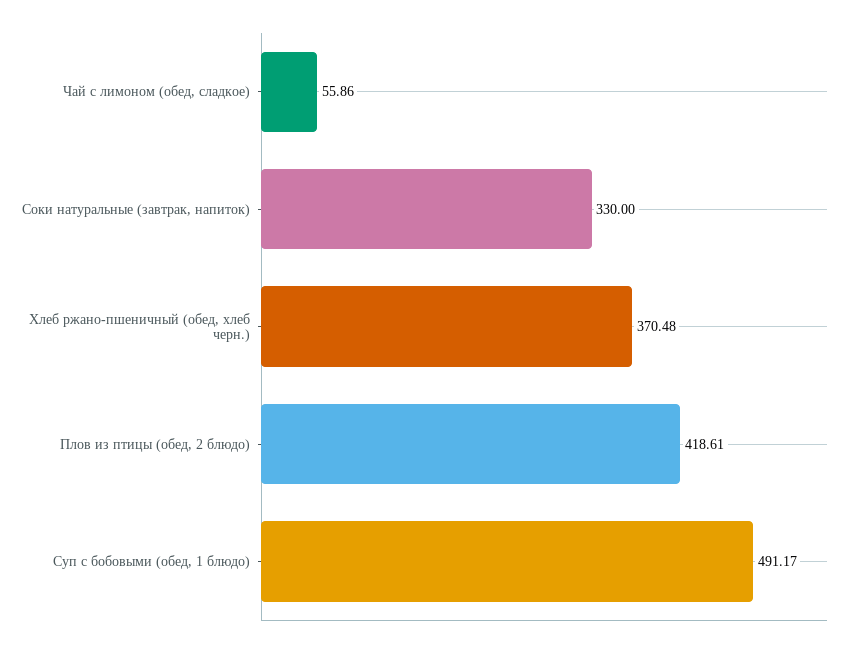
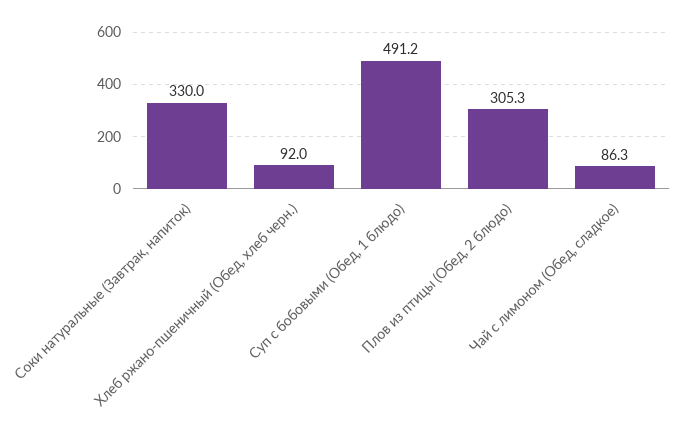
Чай с лимоном (обед, сладкое): 55.86 -> 86.3
Хлеб ржано-пшеничный (обед, хлеб черн.): 370.48 -> 92
Плов из птицы (обед, 2 блюдо): 418.61 -> 305.3

